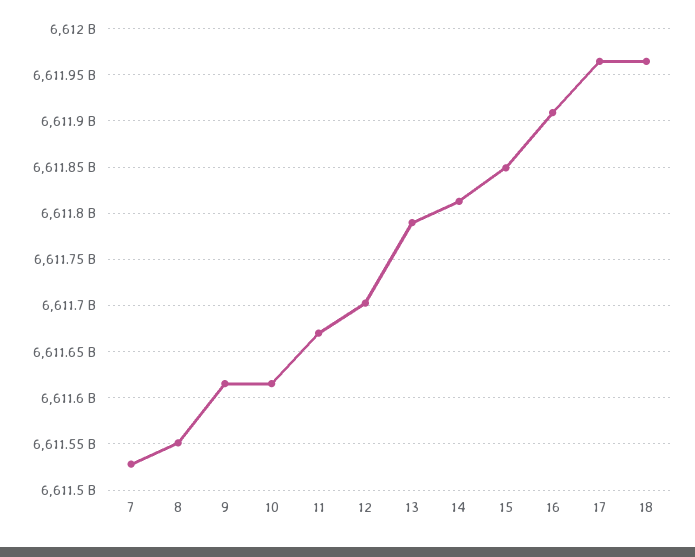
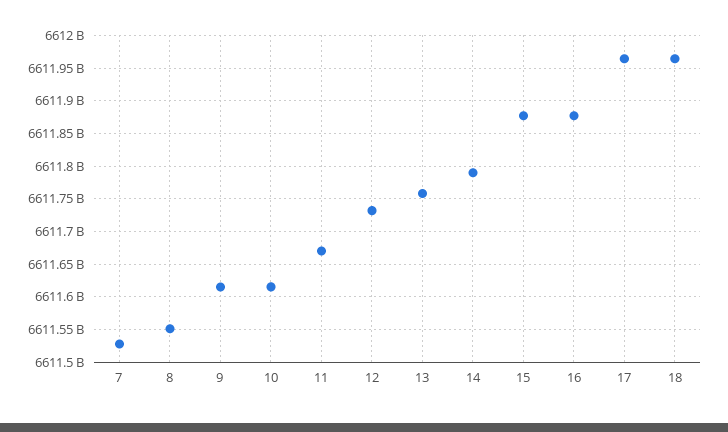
12: 6611700000000 -> 6611730000000
13: 6611790000000 -> 6611760000000
14: 6611810000000 -> 6611790000000
15: 6611850000000 -> 6611880000000
16: 6611910000000 -> 6611880000000

